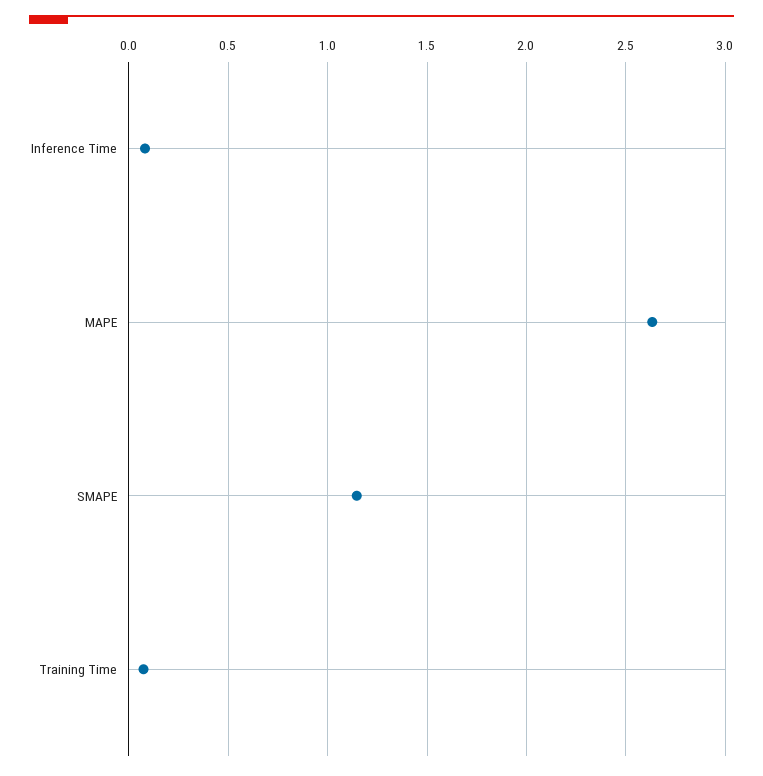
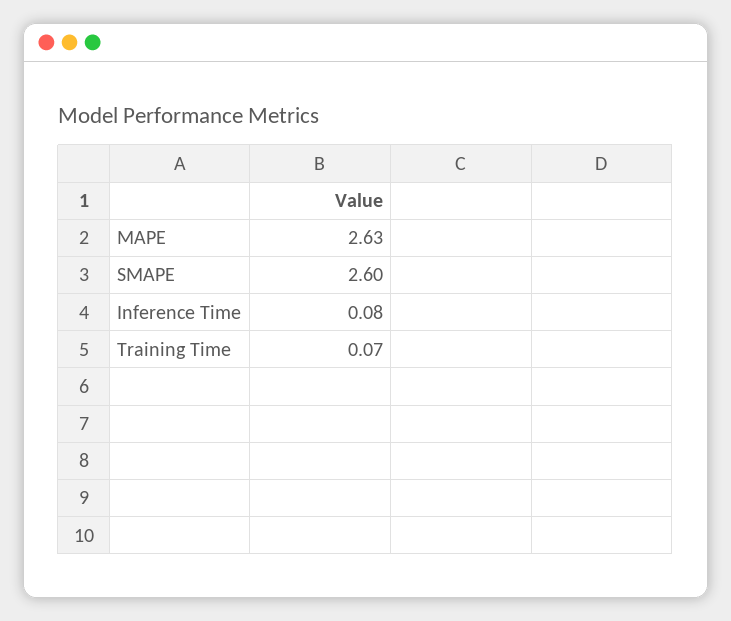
SMAPE: 1.15 -> 2.6

